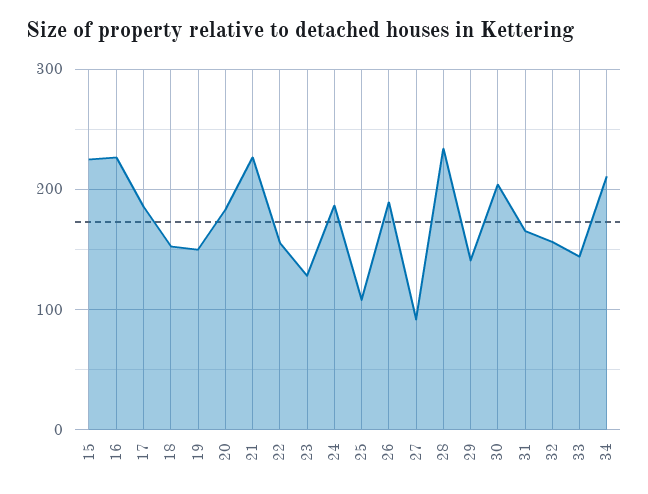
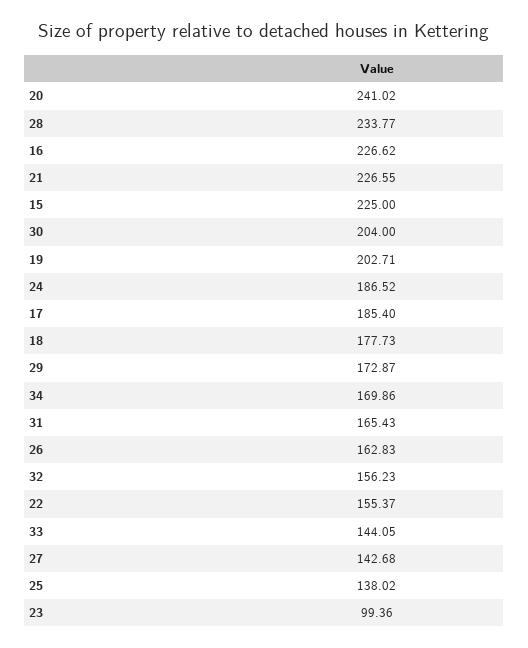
18: 150 -> 177.73
19: 150 -> 202.71
20: 180 -> 241.02
23: 130 -> 99.36
25: 110 -> 138.02
26: 190 -> 162.83
27: 90 -> 142.68
29: 140 -> 172.87
34: 210 -> 169.86

